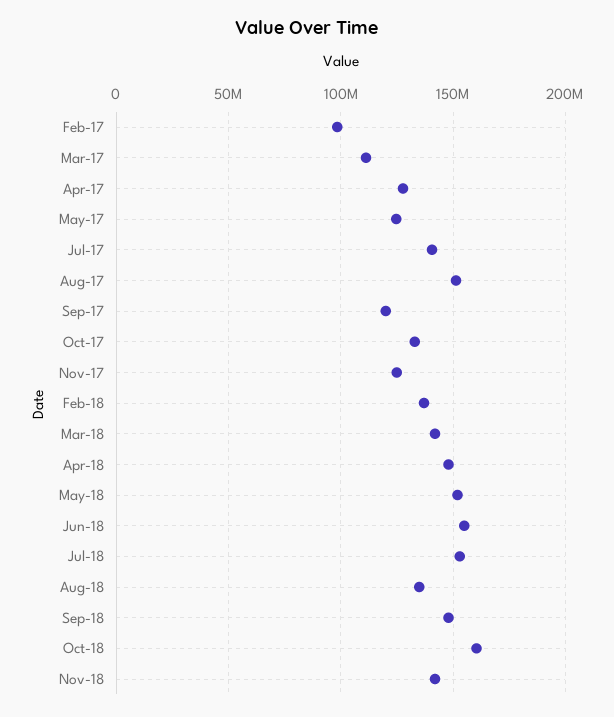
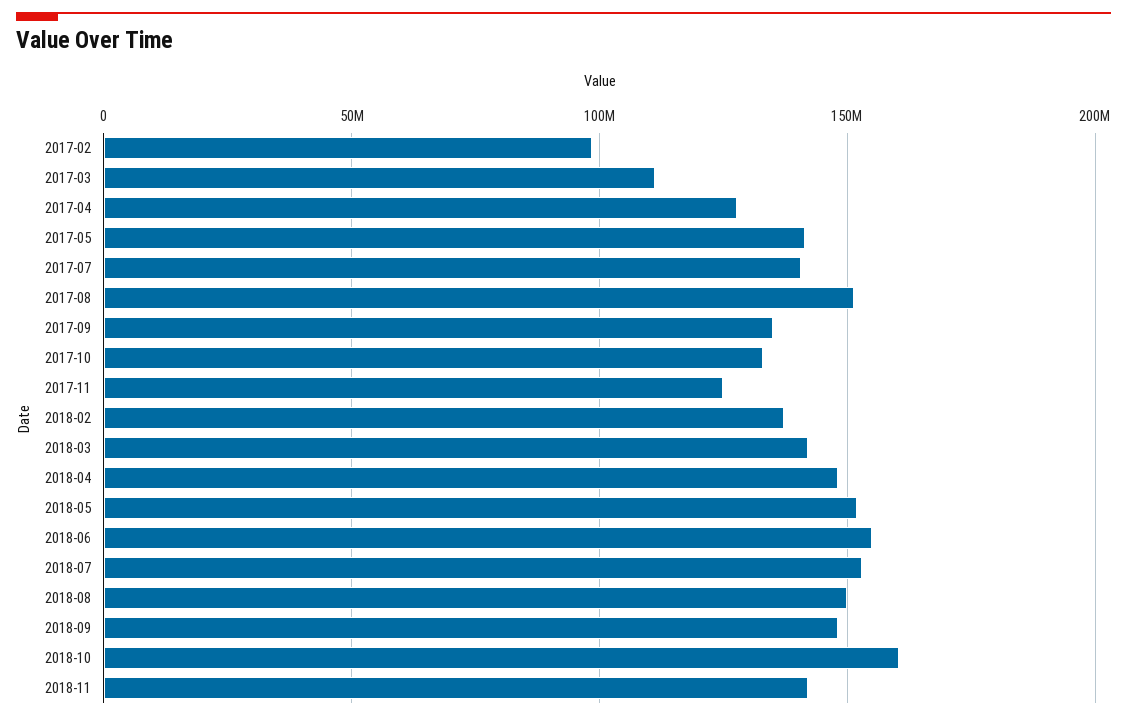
May-17: 125000000 -> 140000000
Sep-17: 120000000 -> 135000000
Aug-18: 135000000 -> 150000000

